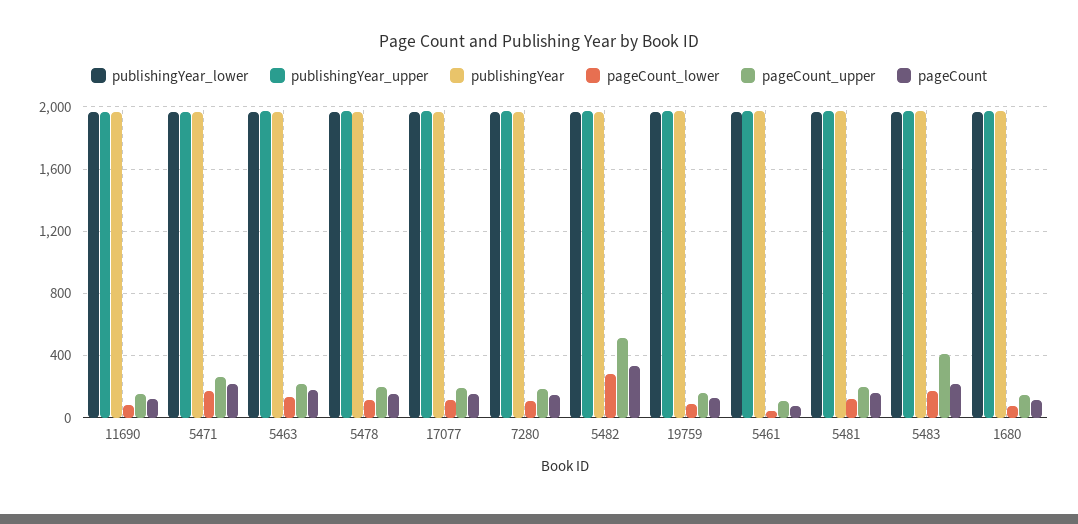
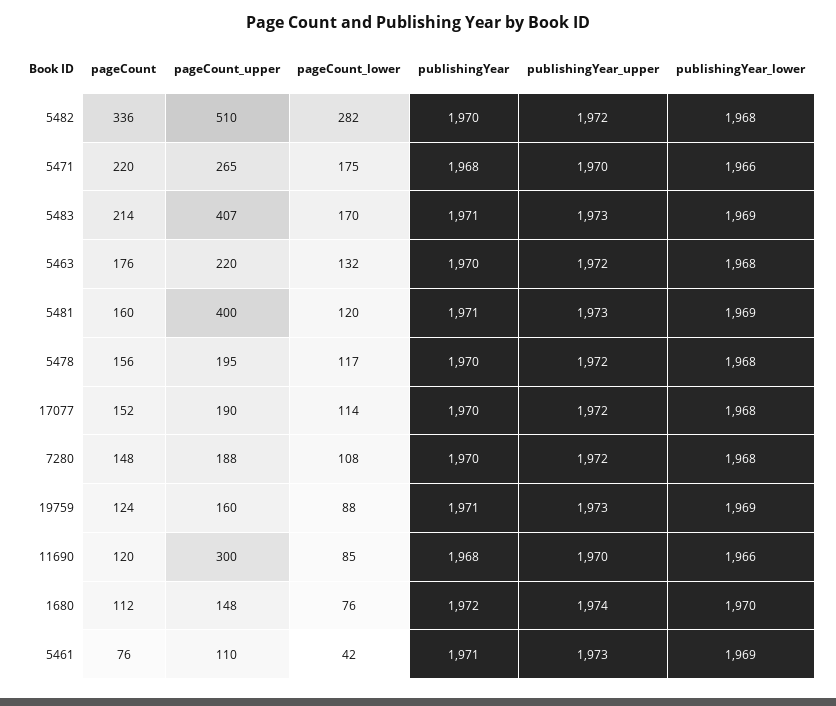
pageCount_upper, 11690: 150 -> 300
pageCount_upper, 5481: 200 -> 400

